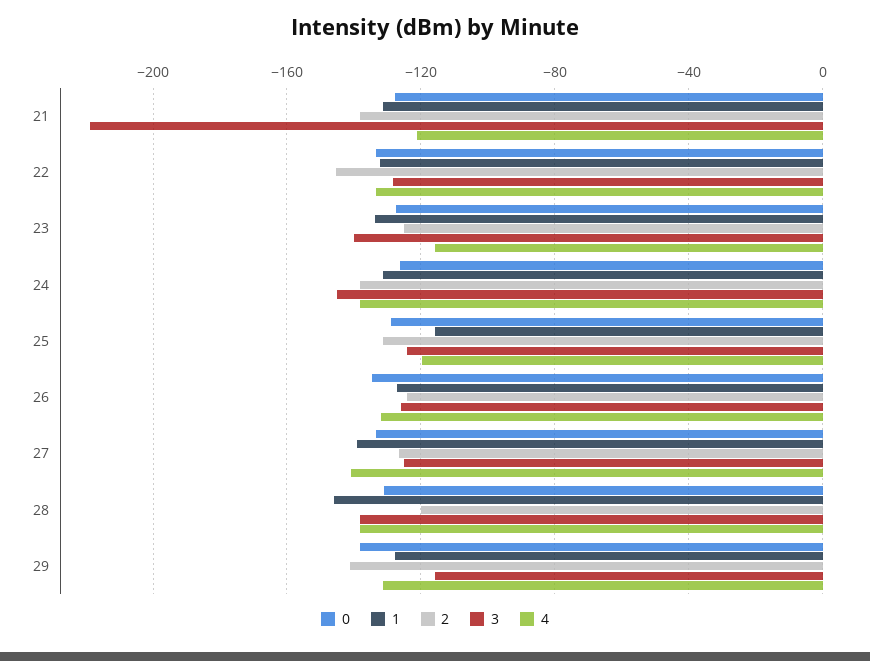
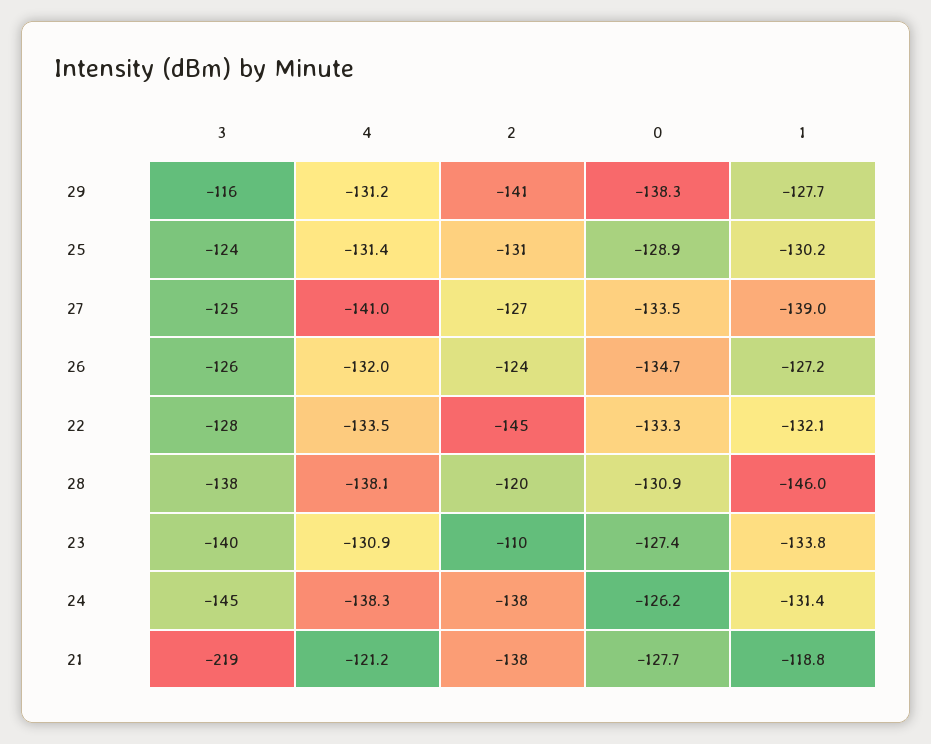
1, 21: -130 -> -118.8
2, 23: -125 -> -110
4, 23: -115 -> -130.9
1, 25: -115 -> -130.2
4, 25: -120 -> -131.4

